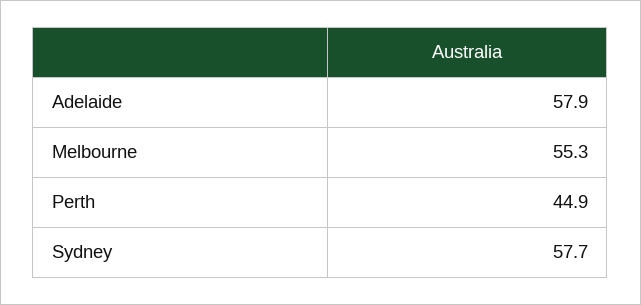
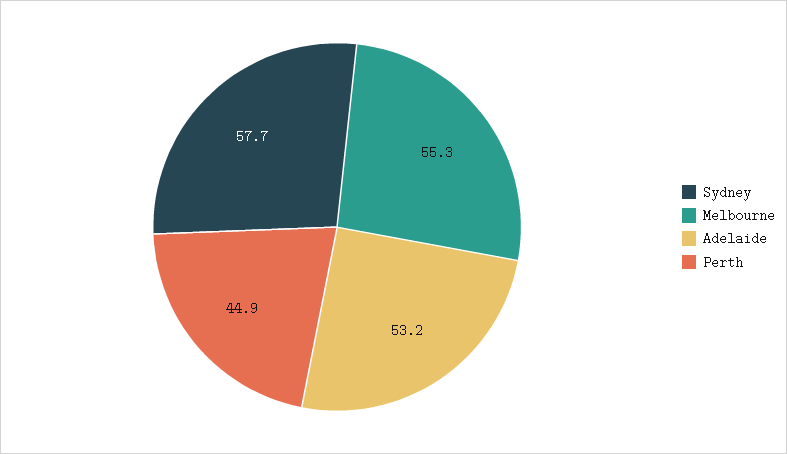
Adelaide: 57.9 -> 53.2

